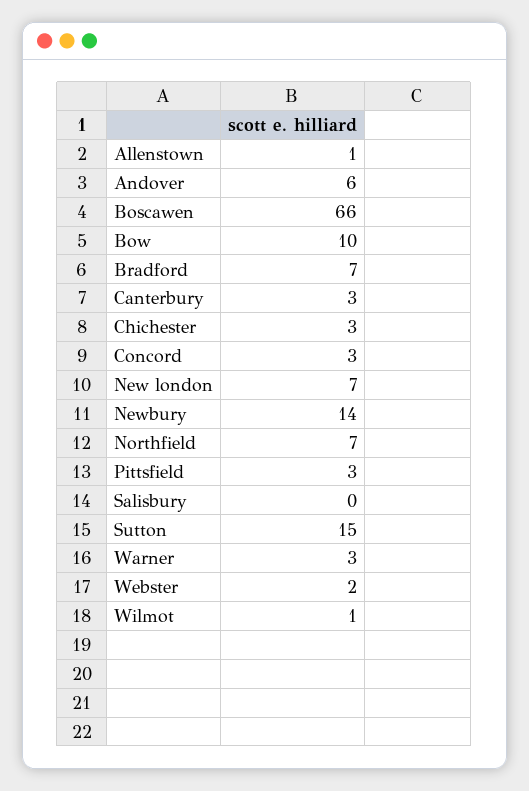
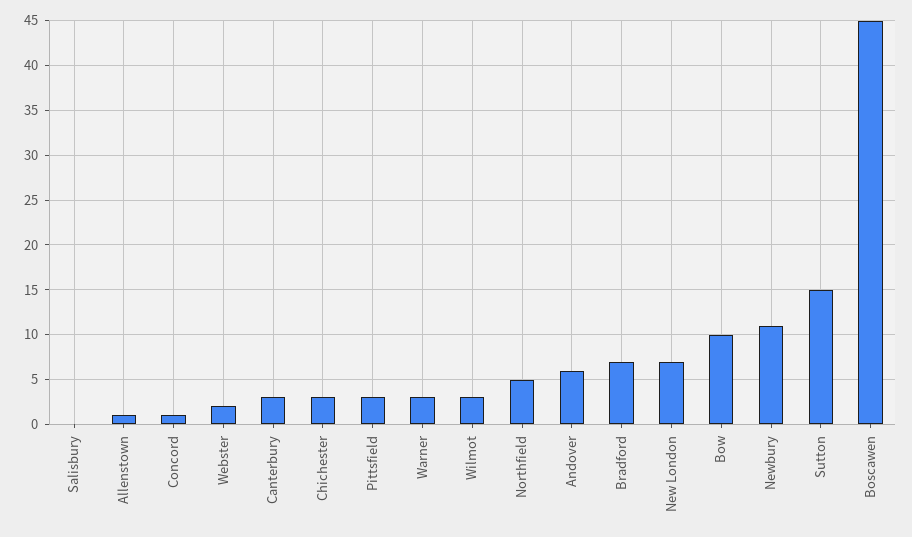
Boscawen: 66 -> 45
Concord: 3 -> 1
Newbury: 14 -> 11
Northfield: 7 -> 5
Wilmot: 1 -> 3

